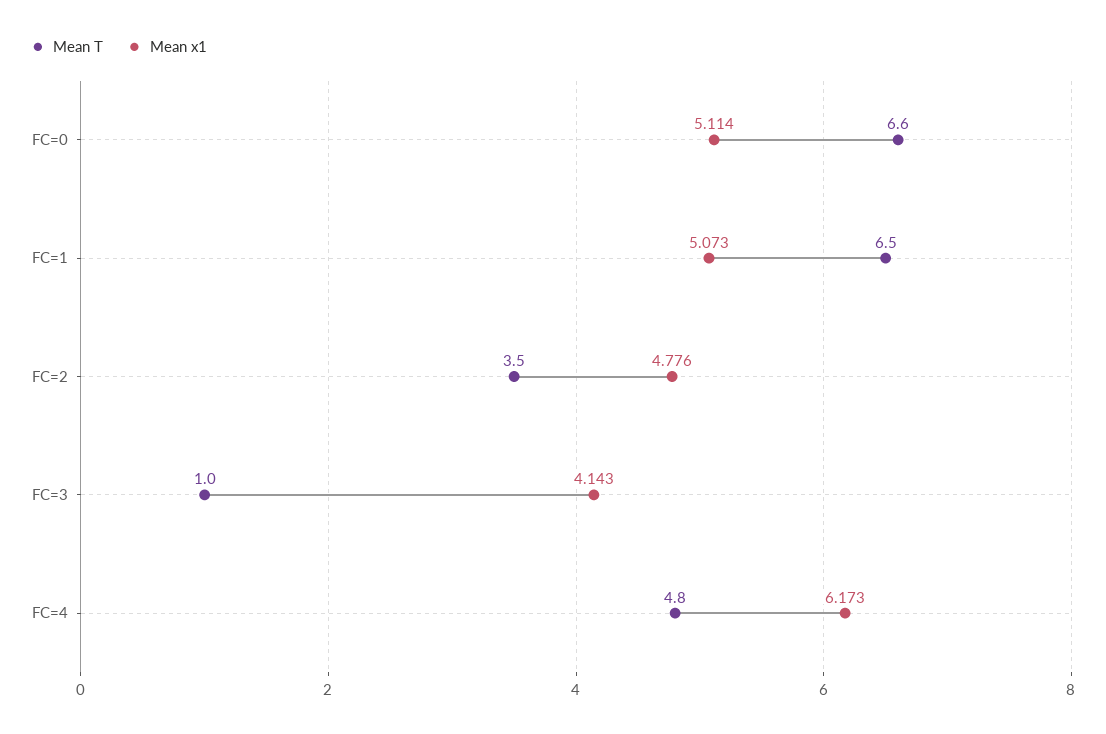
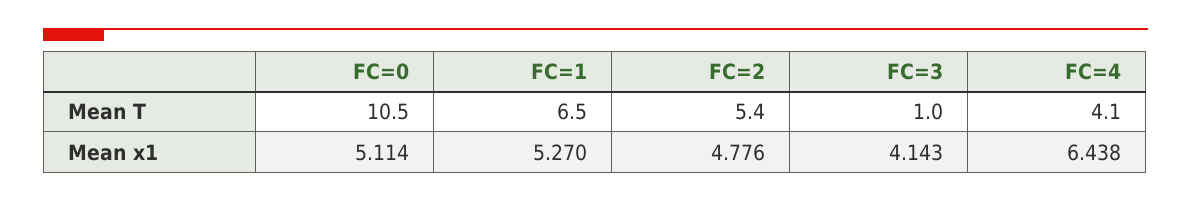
Mean T, FC=0: 6.6 -> 10.5
Mean x1, FC=1: 5.073 -> 5.27
Mean T, FC=2: 3.5 -> 5.4
Mean T, FC=4: 4.8 -> 4.1
Mean x1, FC=4: 6.173 -> 6.438

